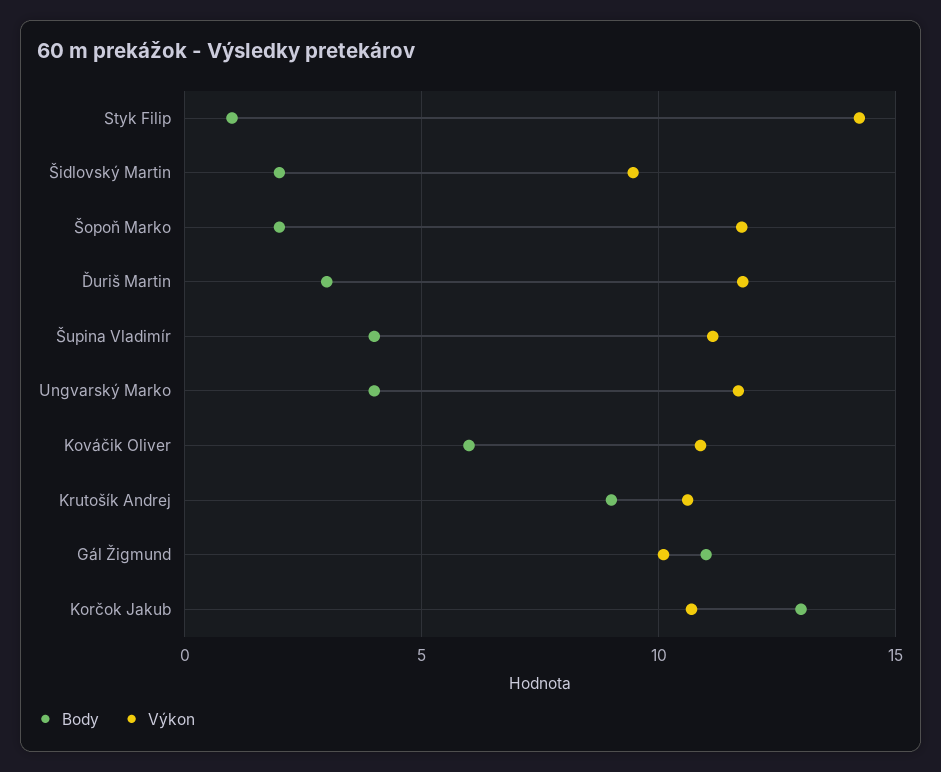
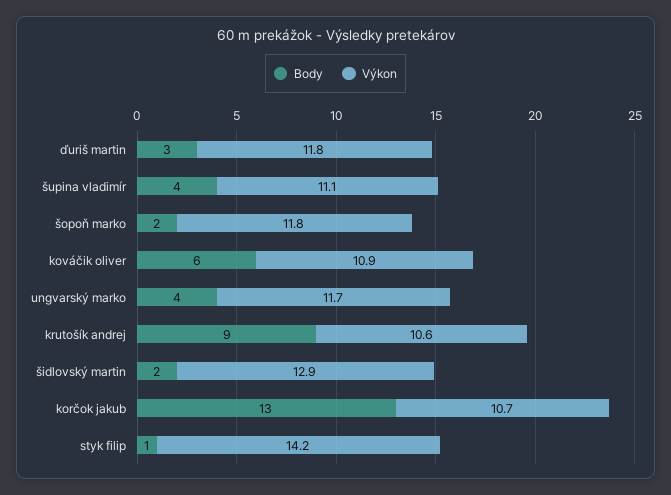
Výkon, Šidlovský Martin: 9.5 -> 12.9
Body, Gál Žigmund: 11 -> none
Výkon, Gál Žigmund: 10 -> none

